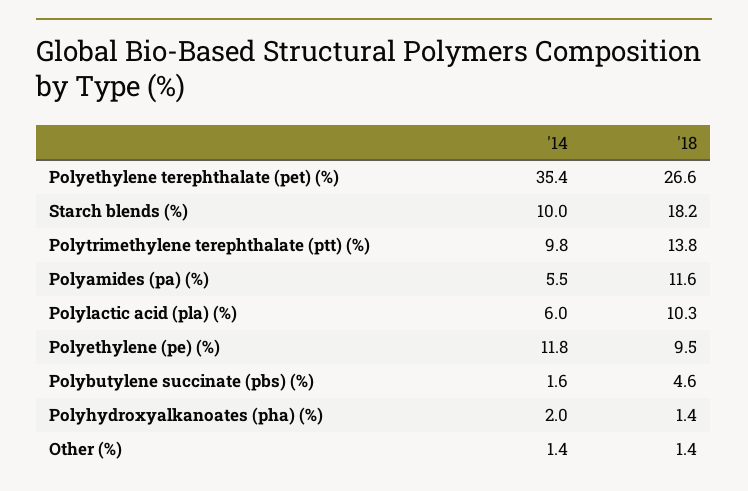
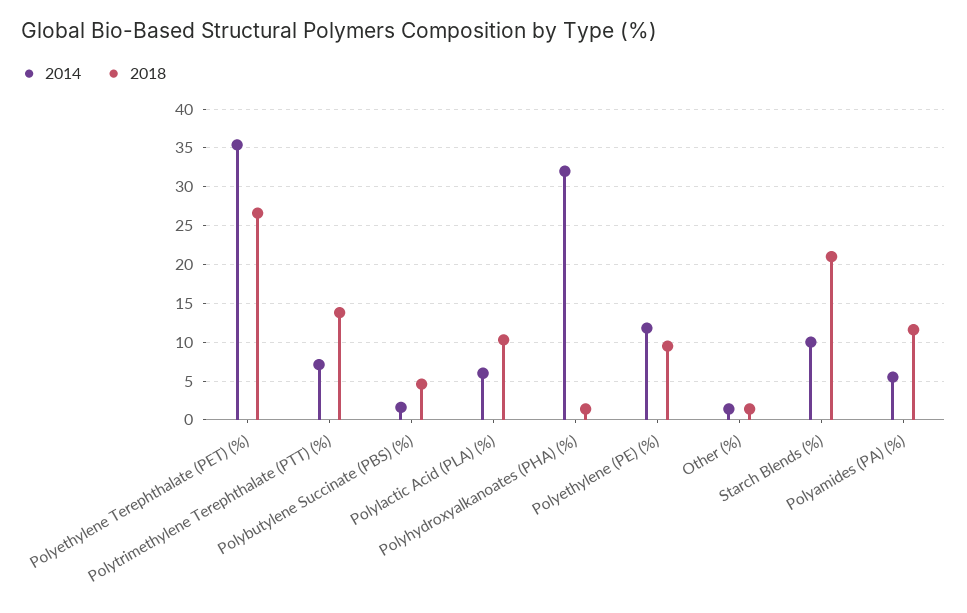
'18, Starch blends (%): 18.2 -> 21
'14, Polytrimethylene terephthalate (ptt) (%): 9.8 -> 7
'14, Polyhydroxyalkanoates (pha) (%): 2 -> 32

